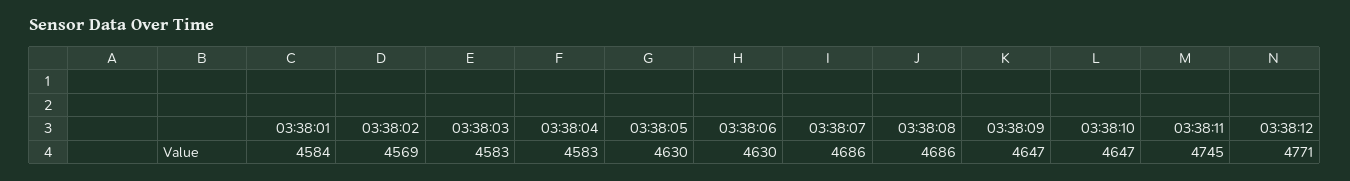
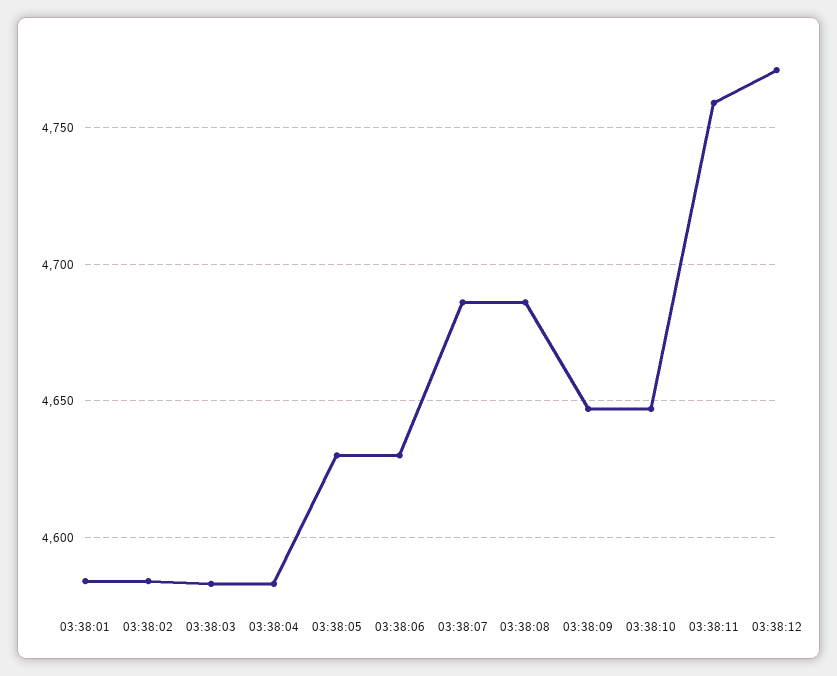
03:38:02: 4569 -> 4585
03:38:11: 4745 -> 4760

